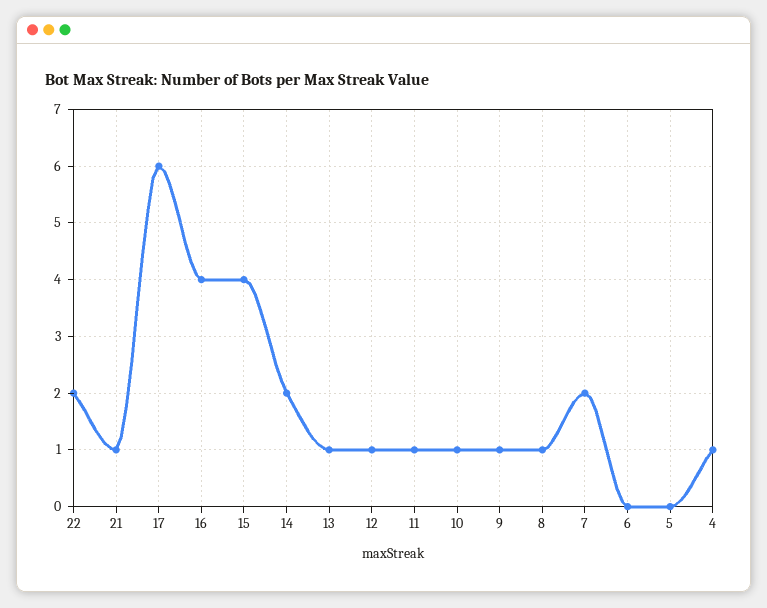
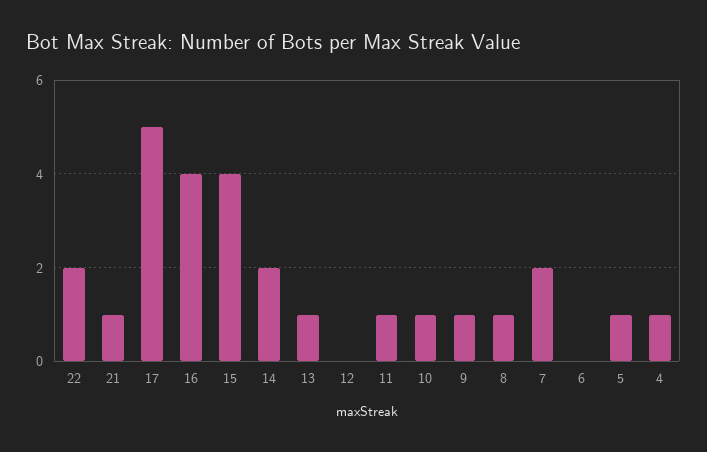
17: 6 -> 5
12: 1 -> 0
5: 0 -> 1

